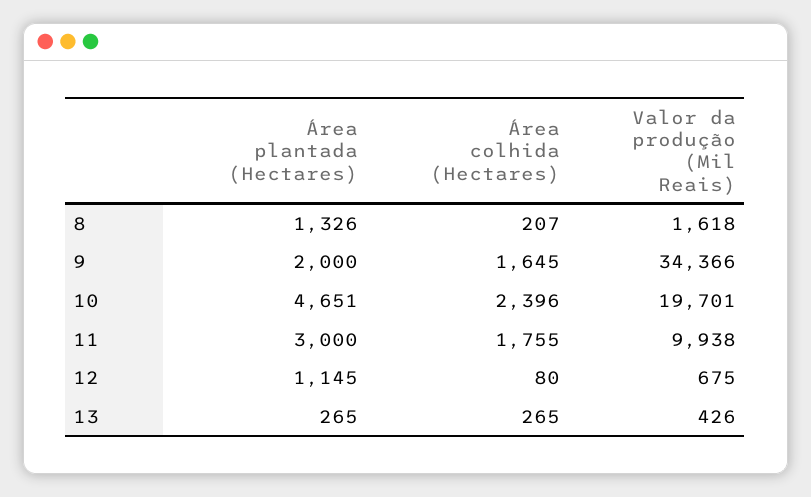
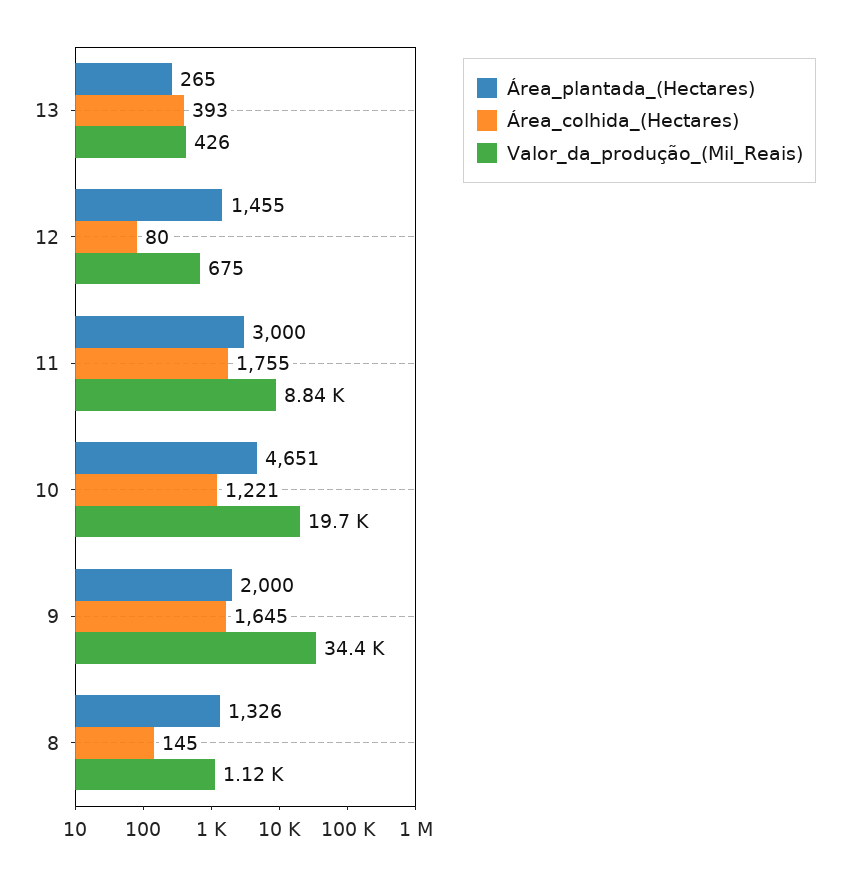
Área colhida (Hectares), 8: 207 -> 145
Valor da produção (Mil Reais), 8: 1618 -> 1120
Área colhida (Hectares), 10: 2396 -> 1221
Valor da produção (Mil Reais), 11: 9938 -> 8840
Área plantada (Hectares), 12: 1145 -> 1455
Área colhida (Hectares), 13: 265 -> 393

